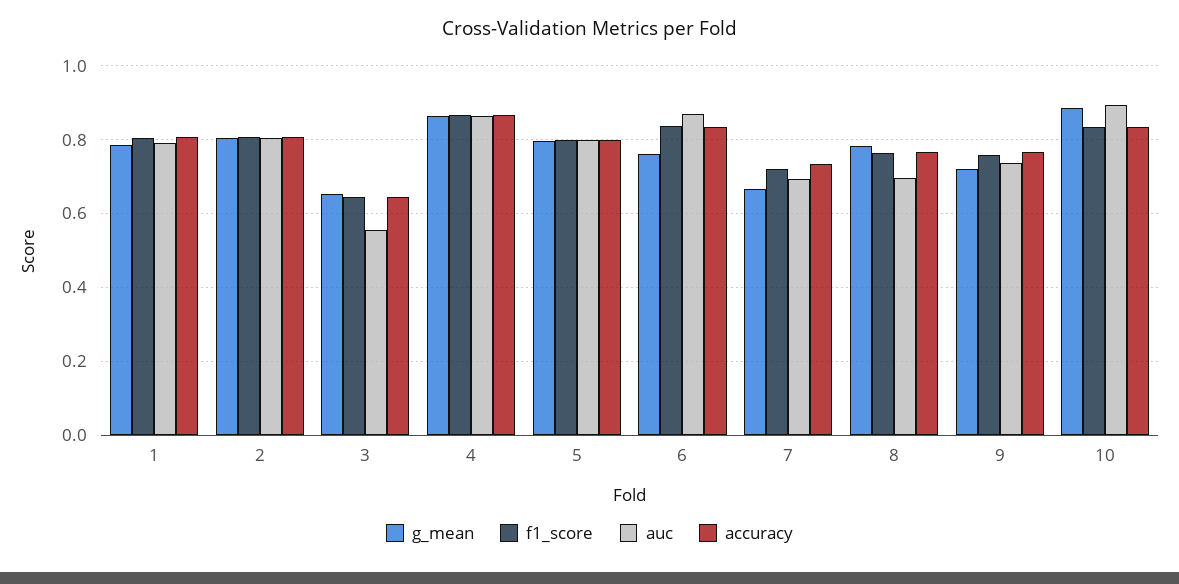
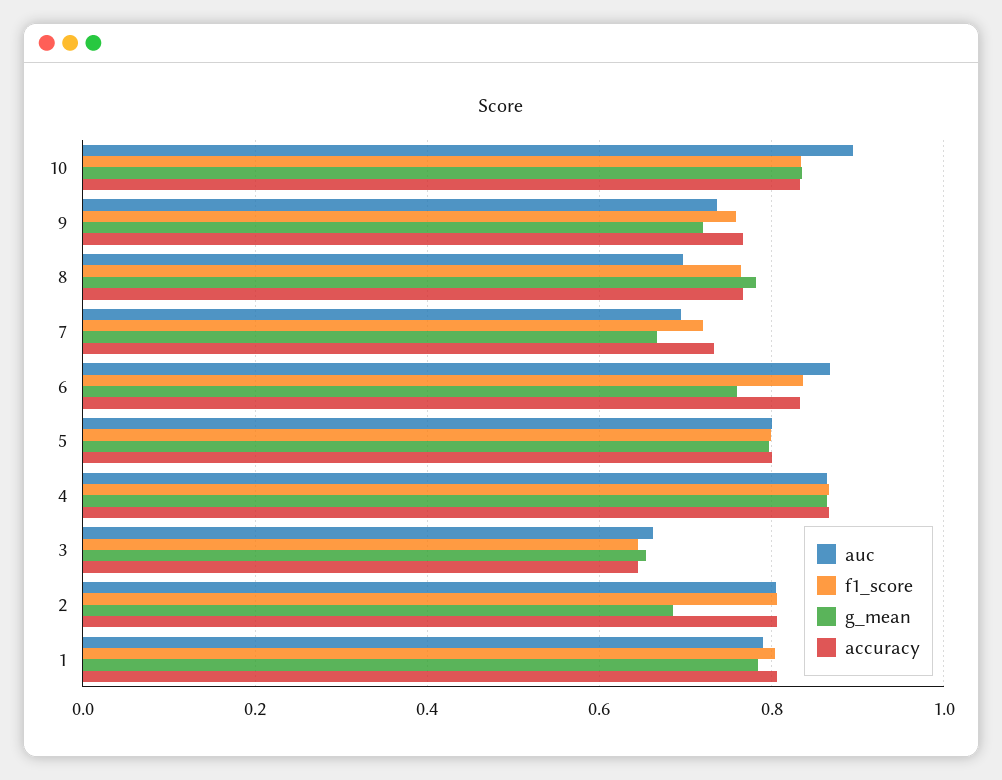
g_mean, 2: 0.8 -> 0.68
auc, 3: 0.56 -> 0.66
g_mean, 10: 0.88 -> 0.84

